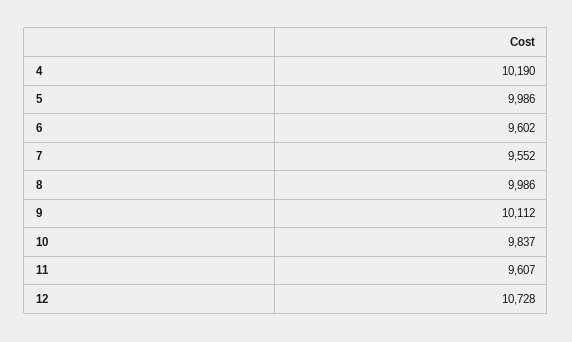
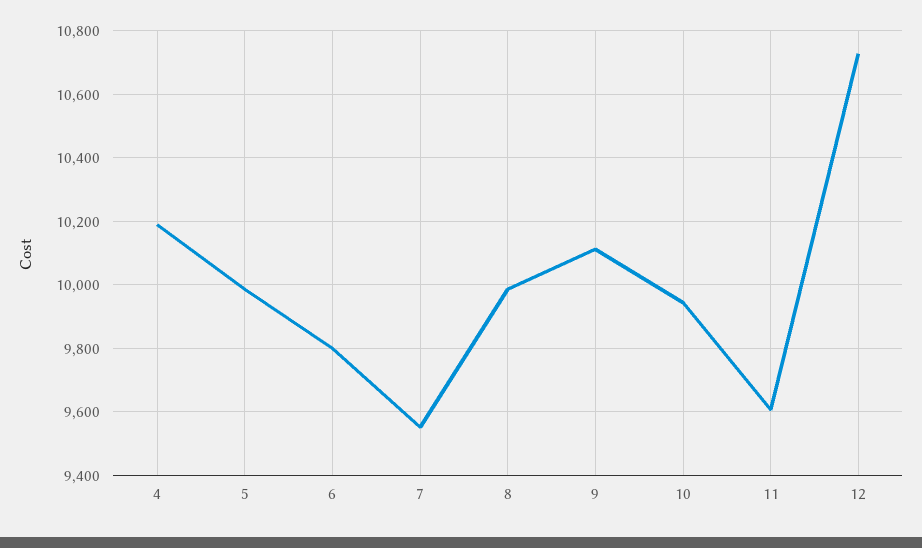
6: 9602 -> 9800
10: 9837 -> 9940

